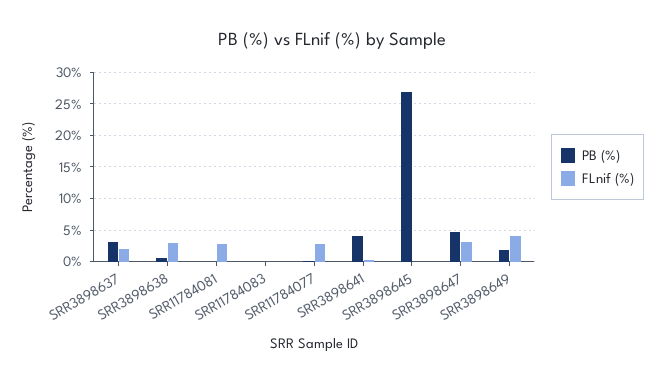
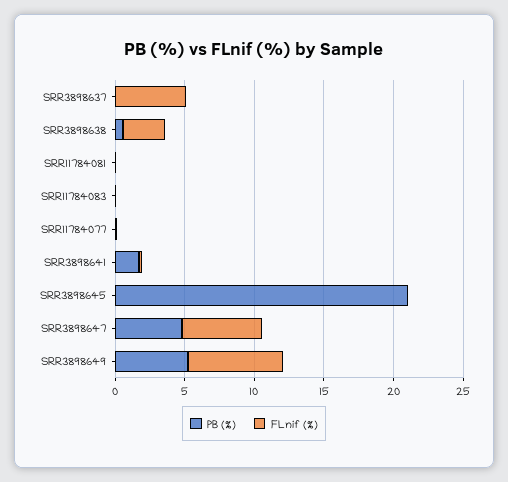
PB (%), SRR3898637: 3 -> 0
FLnif (%), SRR3898637: 2 -> 5
FLnif (%), SRR11784081: 3 -> 0
FLnif (%), SRR11784077: 3 -> 0
PB (%), SRR3898641: 4 -> 2
PB (%), SRR3898645: 27 -> 21
FLnif (%), SRR3898647: 3 -> 6
PB (%), SRR3898649: 2 -> 5
FLnif (%), SRR3898649: 4 -> 7

